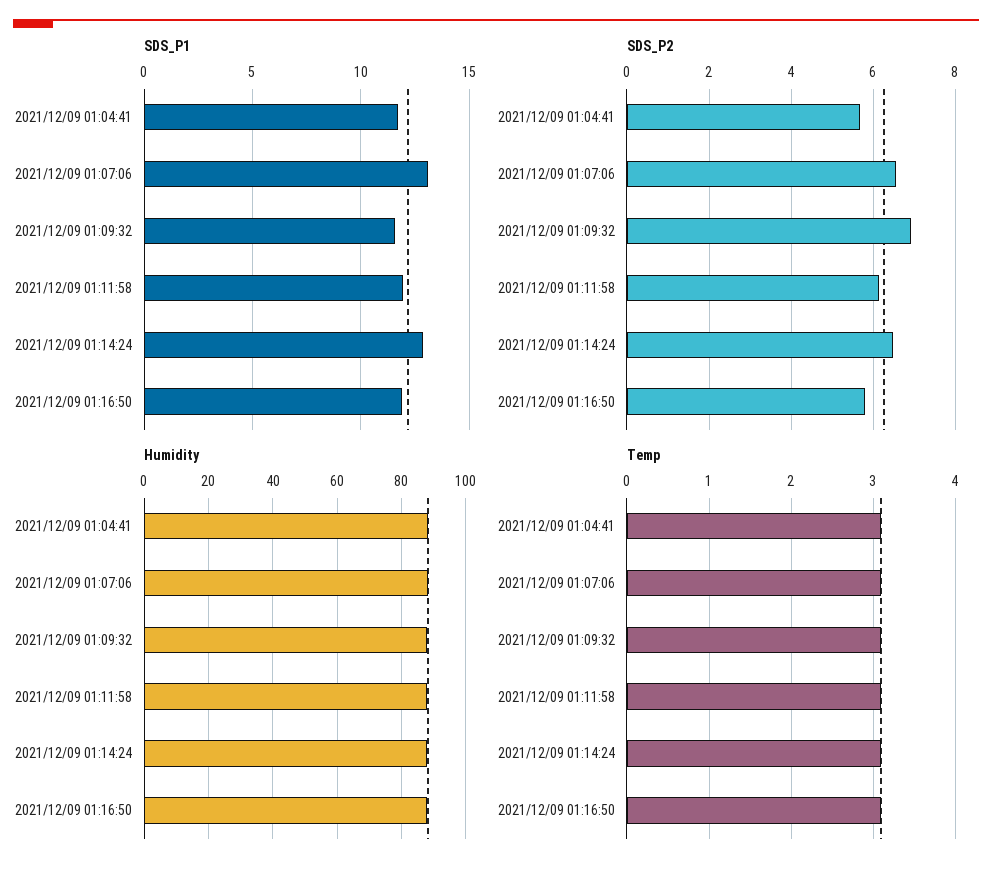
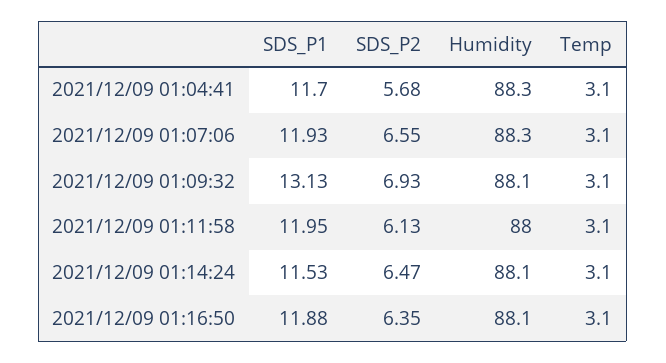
SDS_P1, 2021/12/09 01:07:06: 13 -> 11.93
SDS_P1, 2021/12/09 01:09:32: 11.5 -> 13.13
SDS_P1, 2021/12/09 01:14:24: 13 -> 11.53
SDS_P2, 2021/12/09 01:16:50: 5.8 -> 6.35

